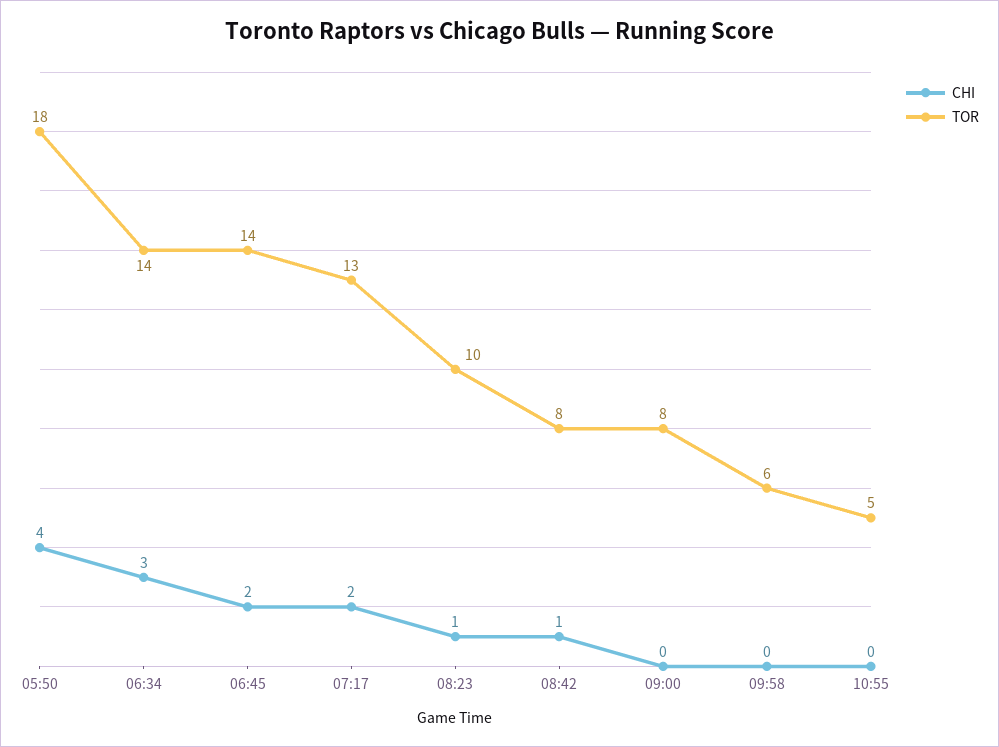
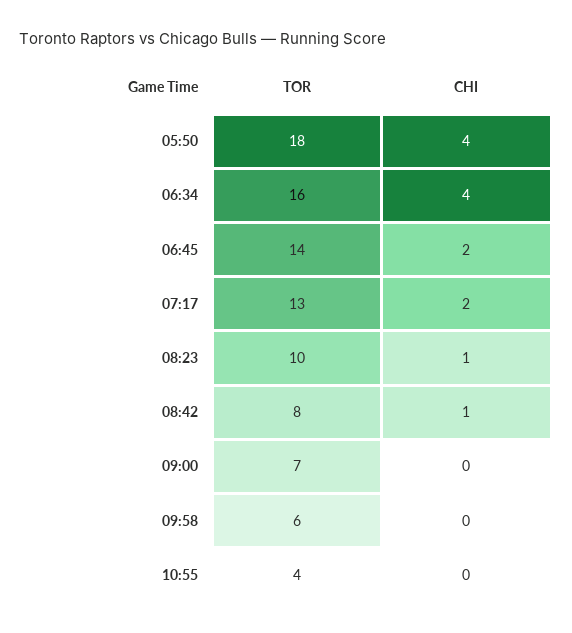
CHI, 06:34: 3 -> 4
TOR, 06:34: 14 -> 16
TOR, 09:00: 8 -> 7
TOR, 10:55: 5 -> 4

